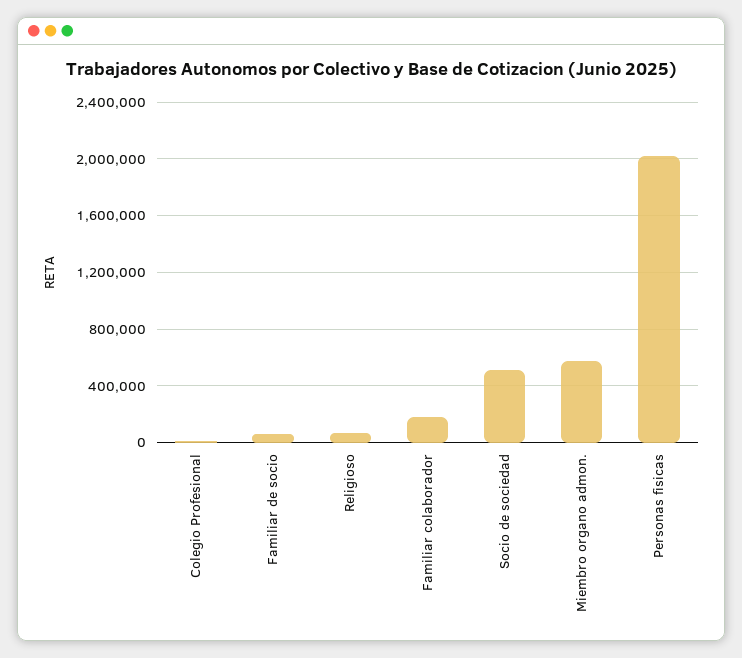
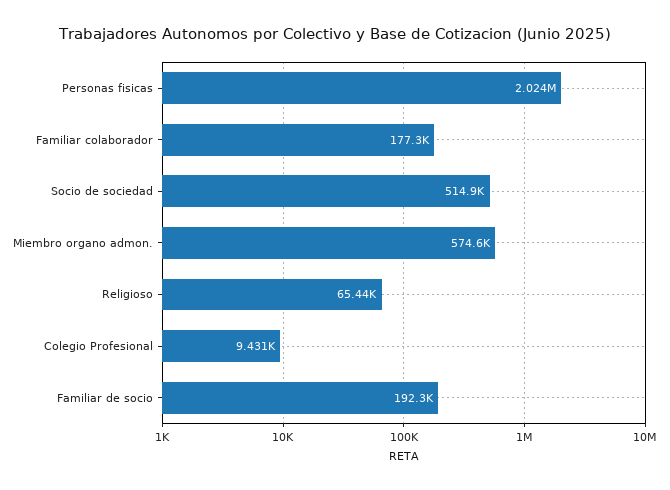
Familiar de socio: 50000 -> 192300

